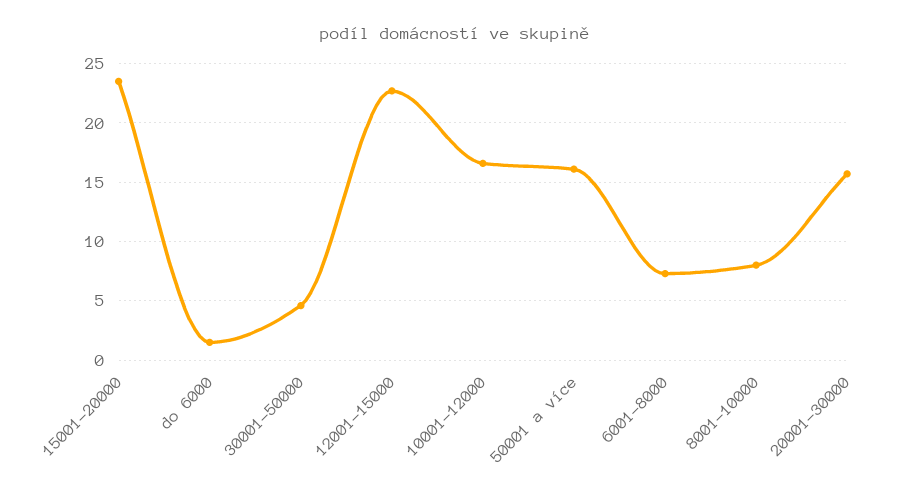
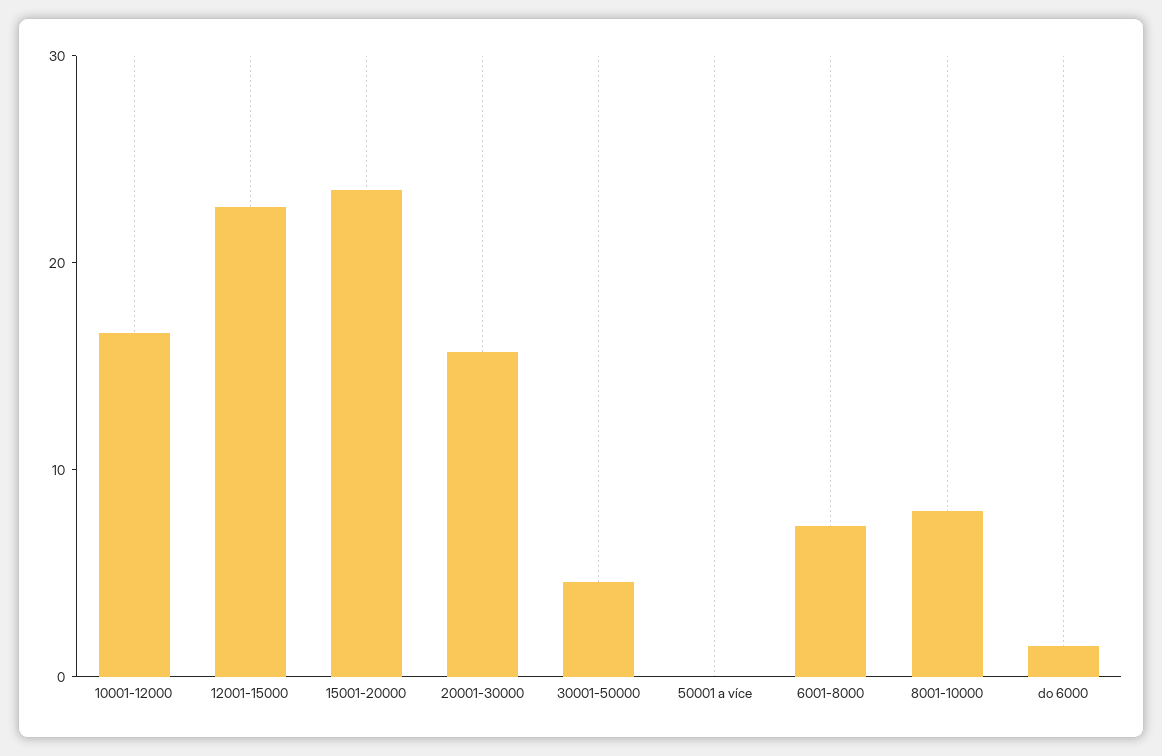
50001 a více: 16 -> 0

